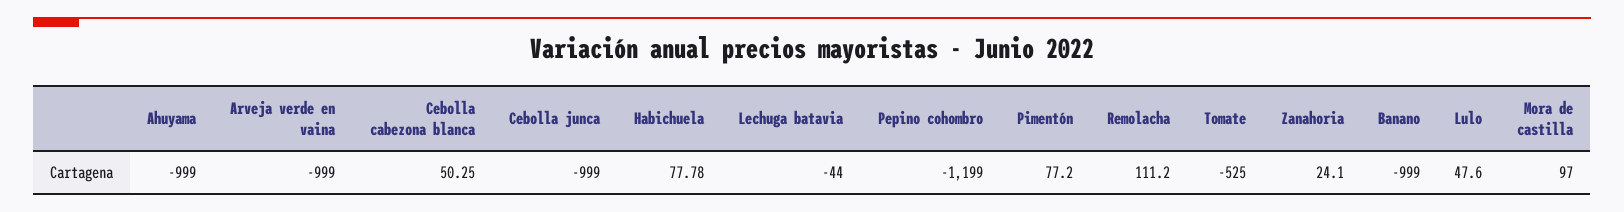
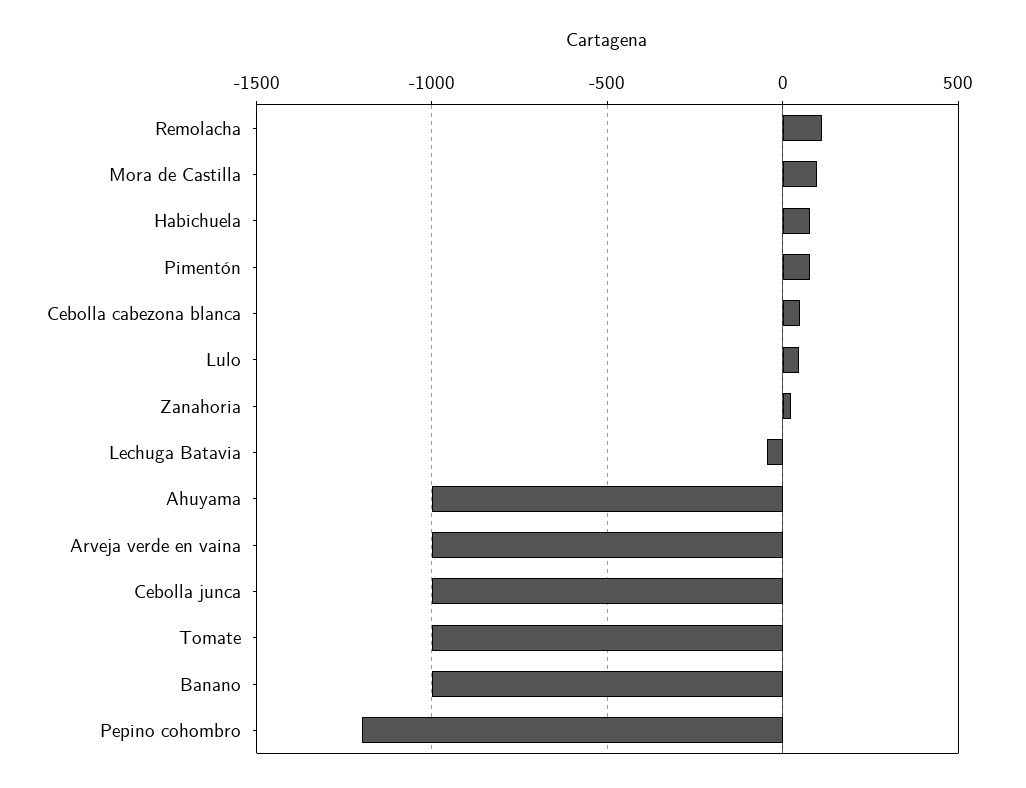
Tomate: -525 -> -1000

